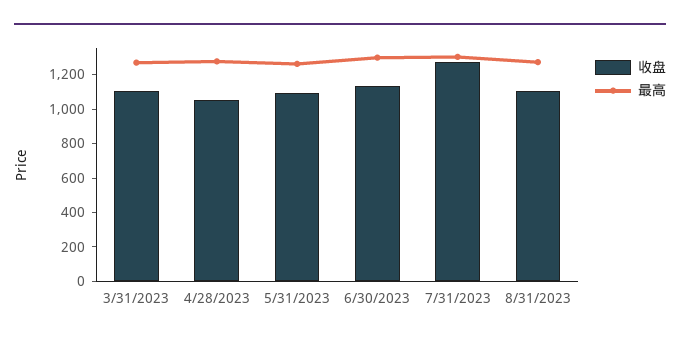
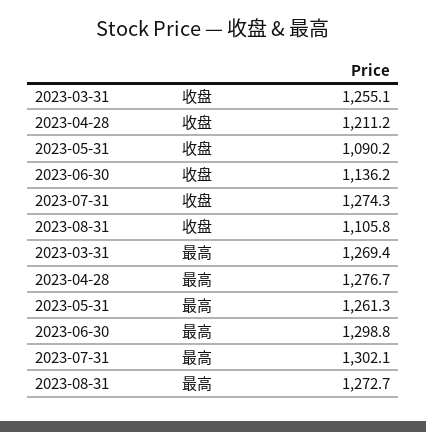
收盘, 3/31/2023: 1100 -> 1255.1
收盘, 4/28/2023: 1050 -> 1211.2

